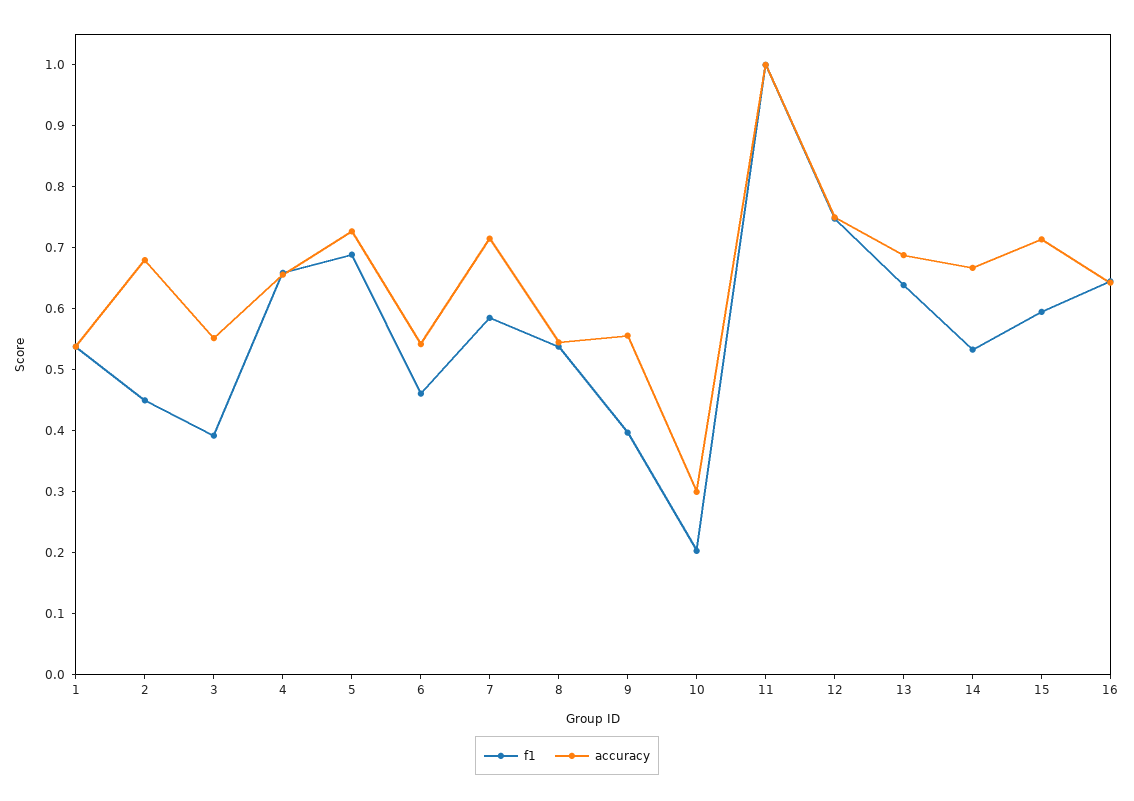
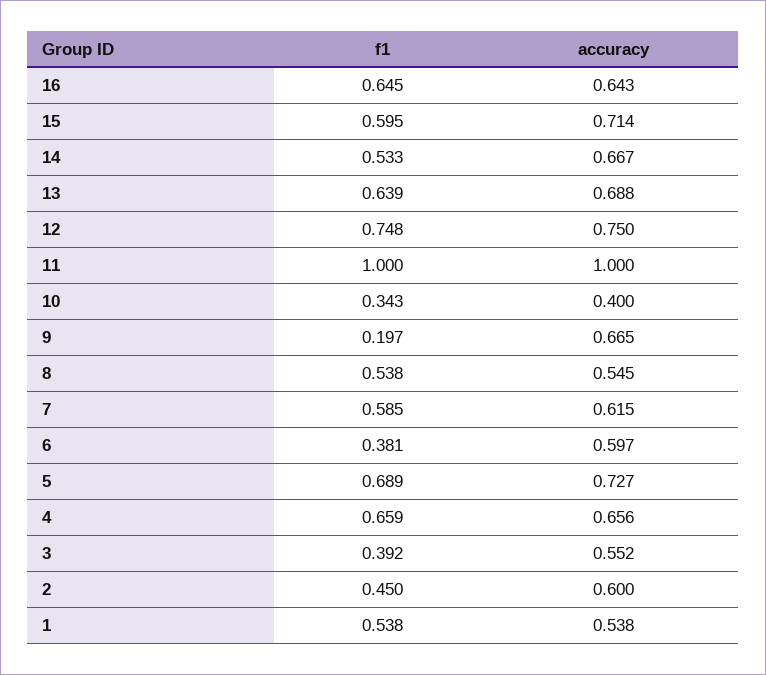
accuracy, 2: 0.68 -> 0.6
f1, 6: 0.46 -> 0.381
accuracy, 6: 0.54 -> 0.597
accuracy, 7: 0.72 -> 0.615
f1, 9: 0.4 -> 0.197
accuracy, 9: 0.56 -> 0.665
f1, 10: 0.2 -> 0.343
accuracy, 10: 0.3 -> 0.4

